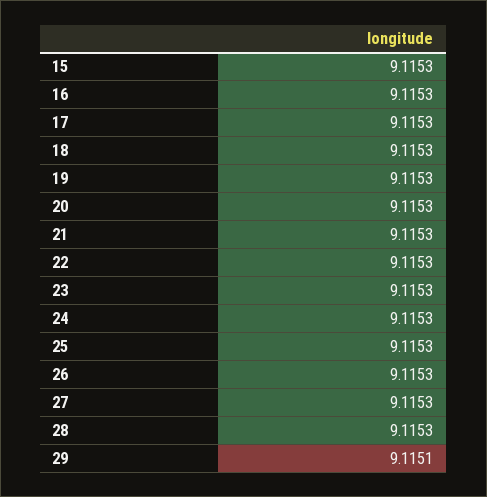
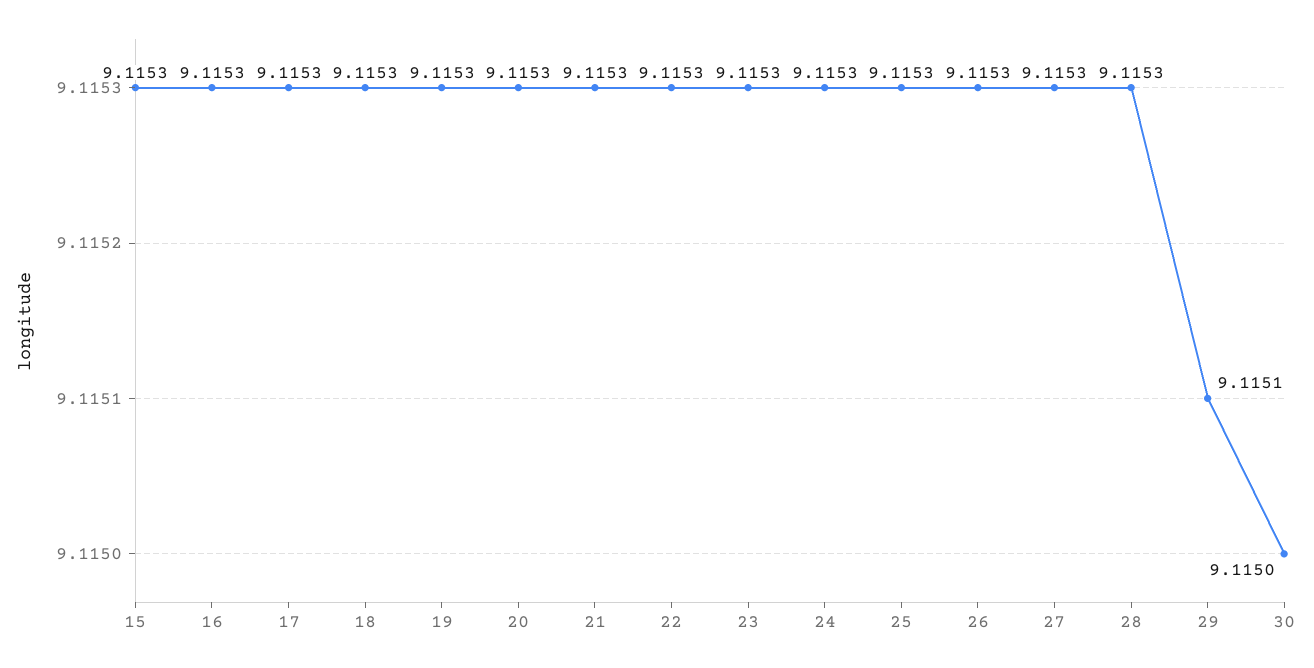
30: none -> 9.115

